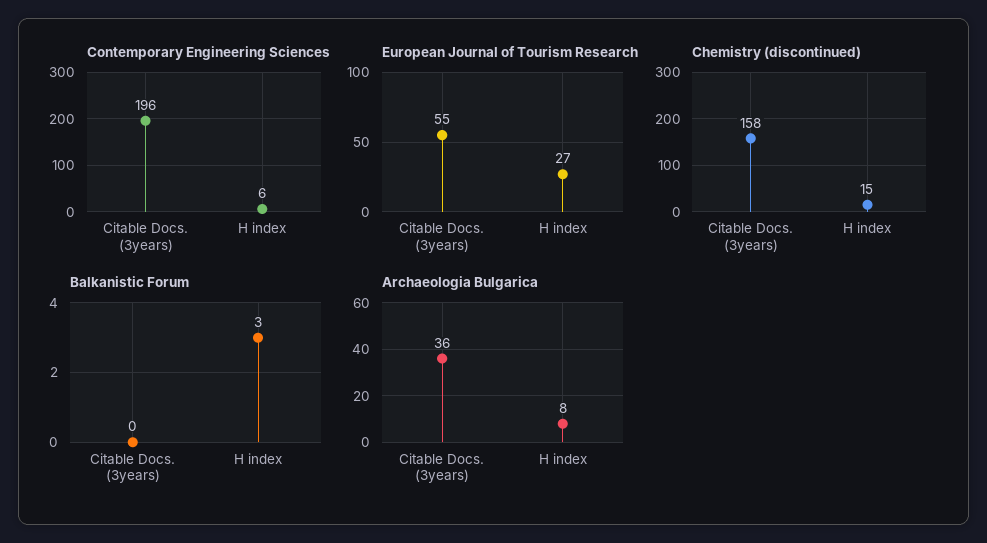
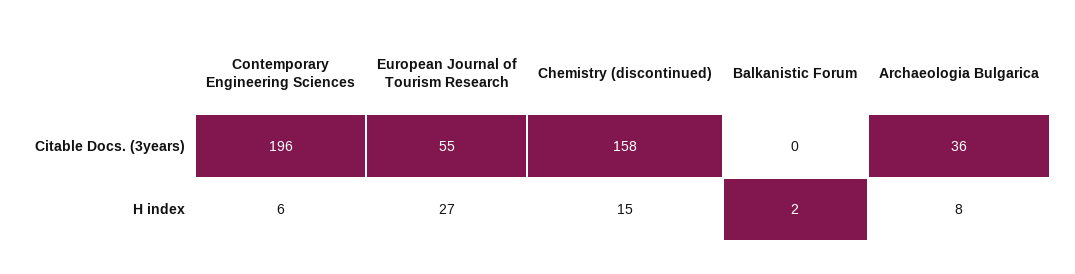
Balkanistic Forum, H index: 3 -> 2

